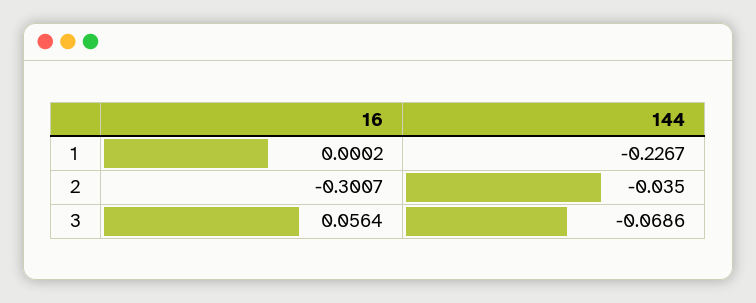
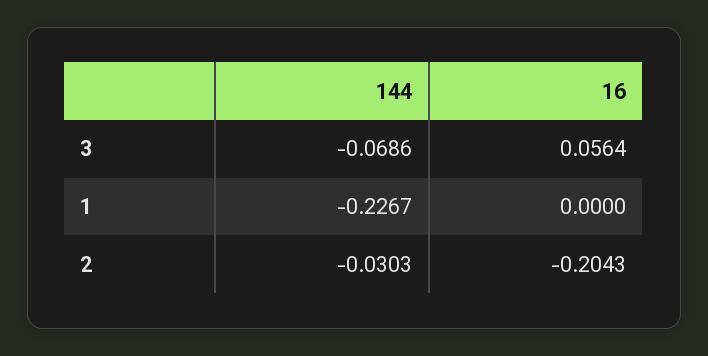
16, 1: 0.0002 -> 0
16, 2: -0.3007 -> -0.2043
144, 2: -0.035 -> -0.0303

